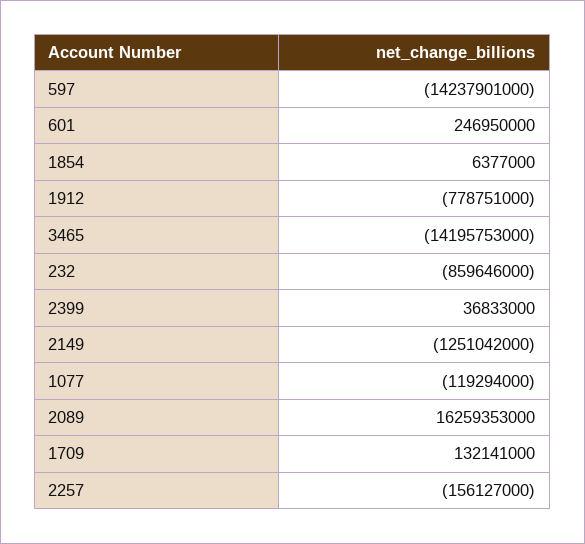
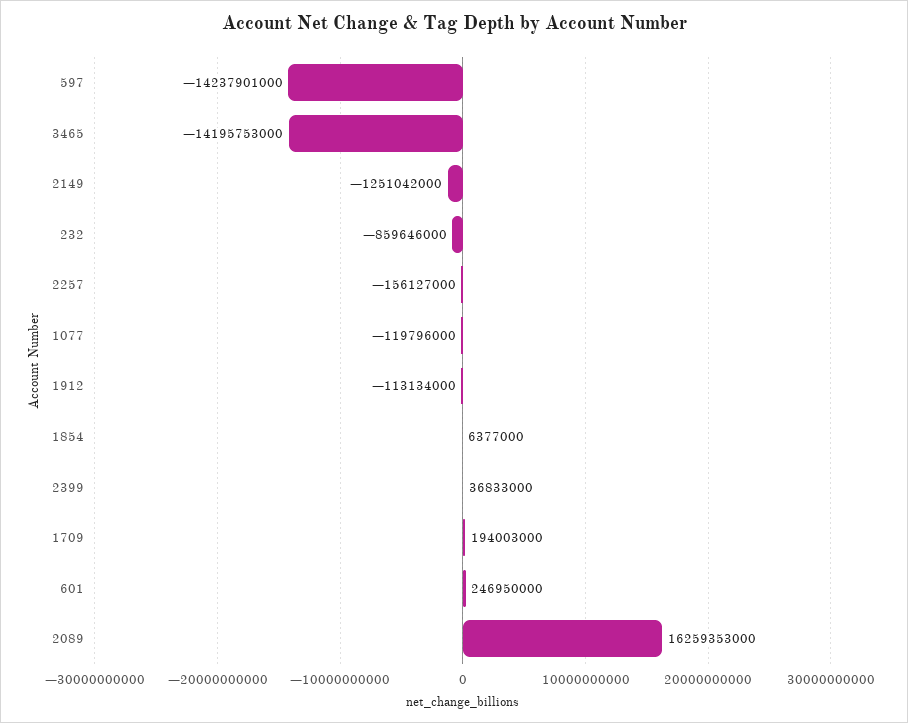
1912: -778751000 -> -113134000
1077: -119294000 -> -119796000
1709: 132141000 -> 194003000

